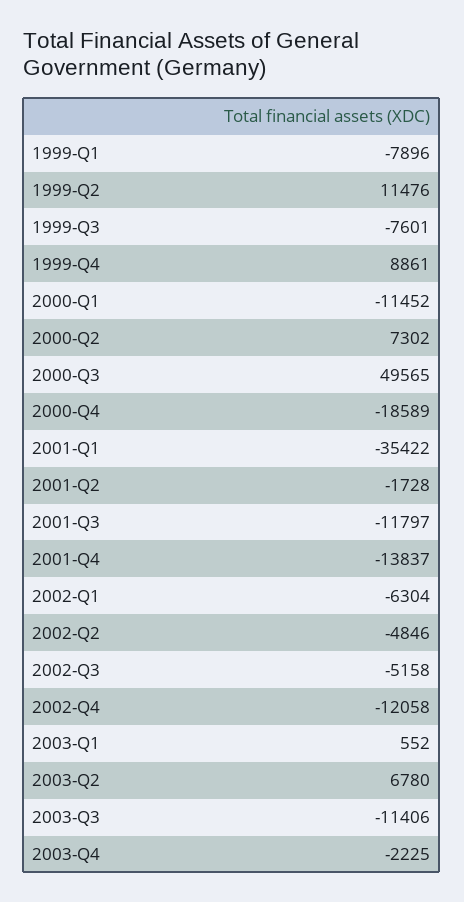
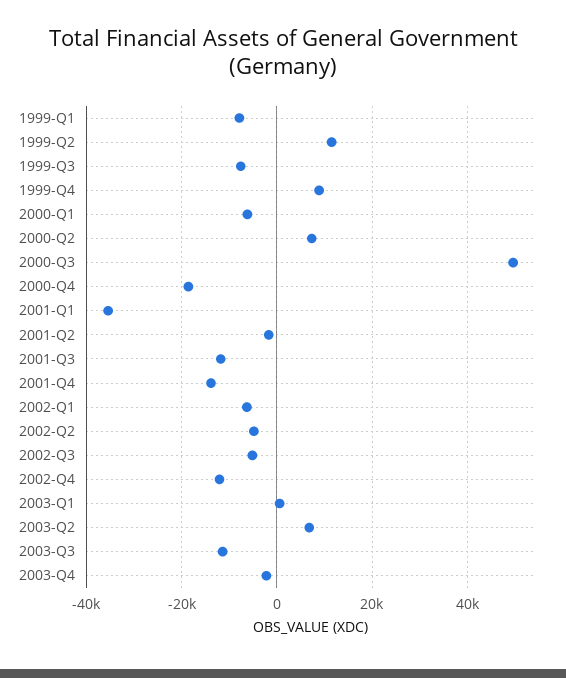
2000-Q1: -11452 -> -6000

